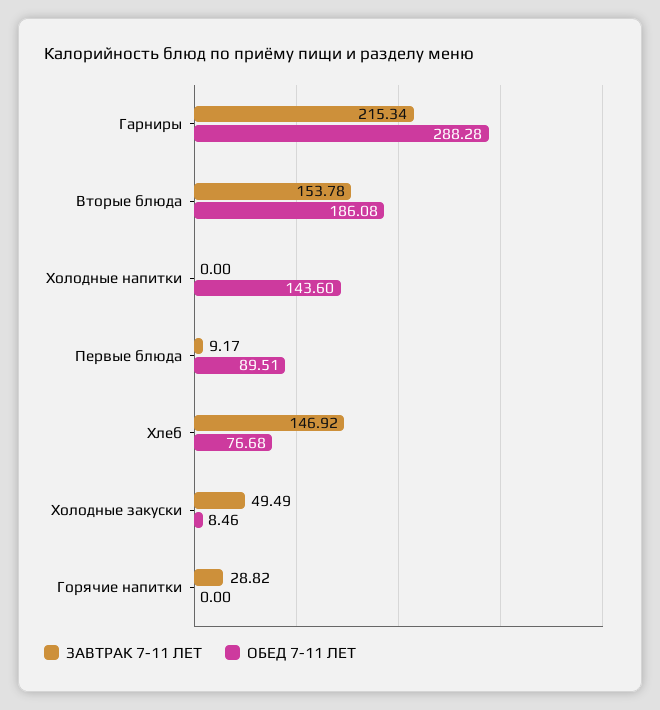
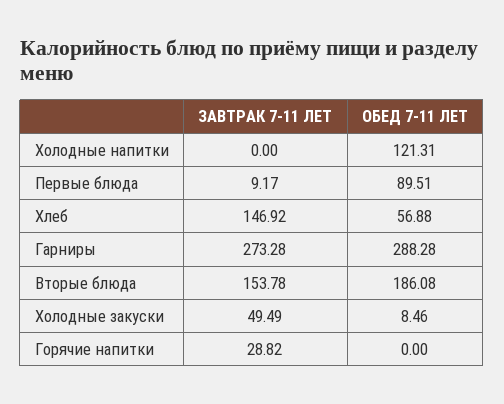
ЗАВТРАК 7-11 ЛЕТ, Гарниры: 215.34 -> 273.28
ОБЕД 7-11 ЛЕТ, Холодные напитки: 143.6 -> 121.31
ОБЕД 7-11 ЛЕТ, Хлеб: 76.68 -> 56.88

